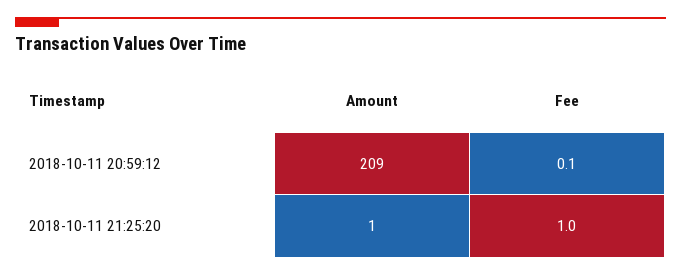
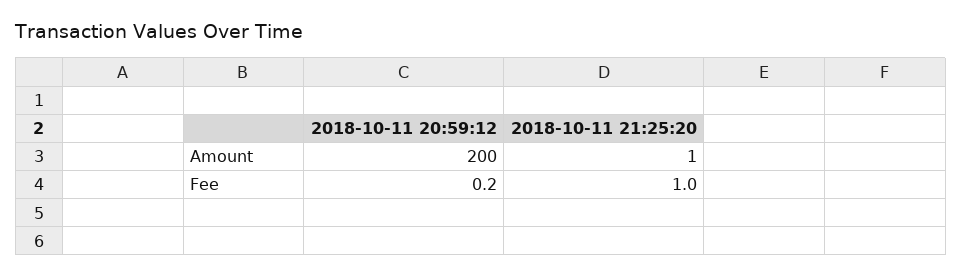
Amount, 2018-10-11 20:59:12: 209 -> 200
Fee, 2018-10-11 20:59:12: 0.1 -> 0.2

